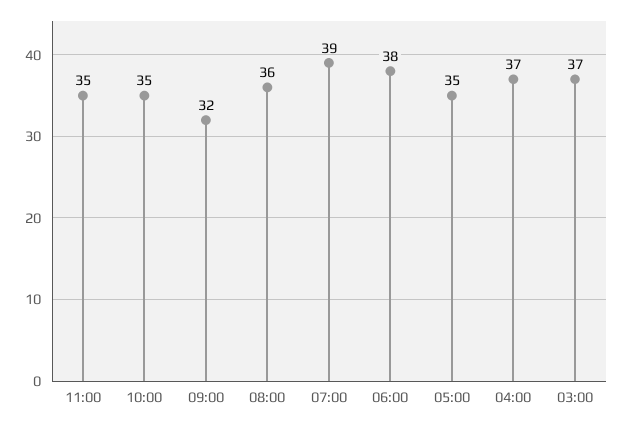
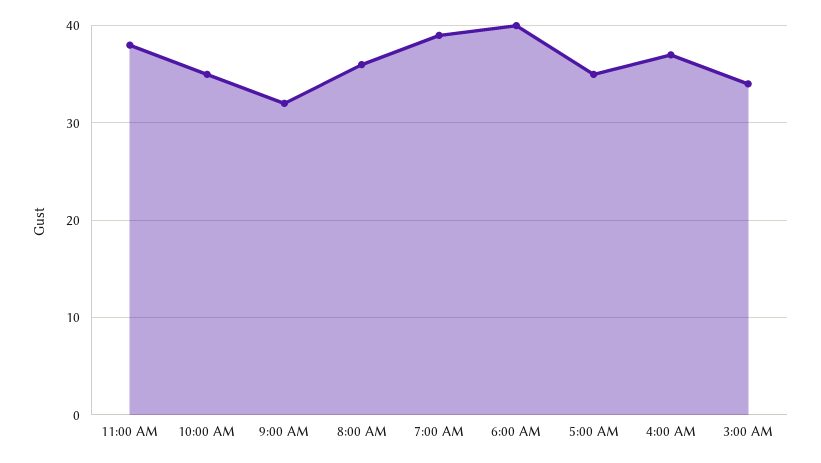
11:00: 35 -> 38
06:00: 38 -> 40
03:00: 37 -> 34

